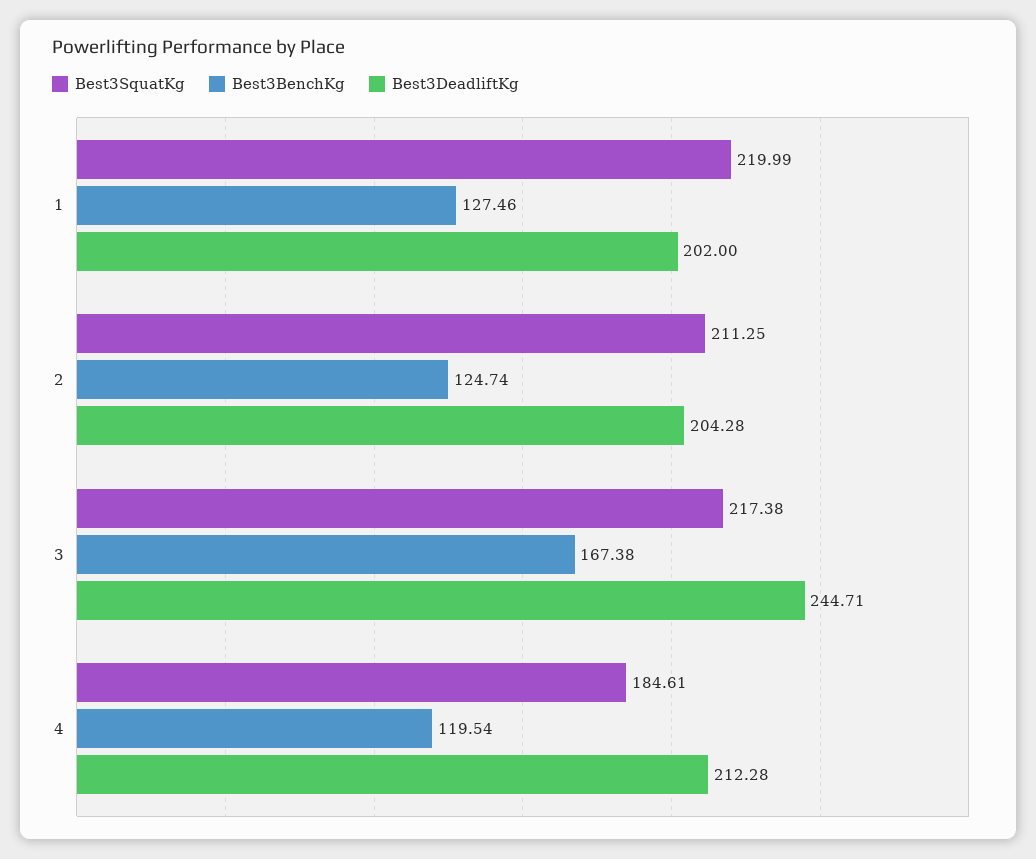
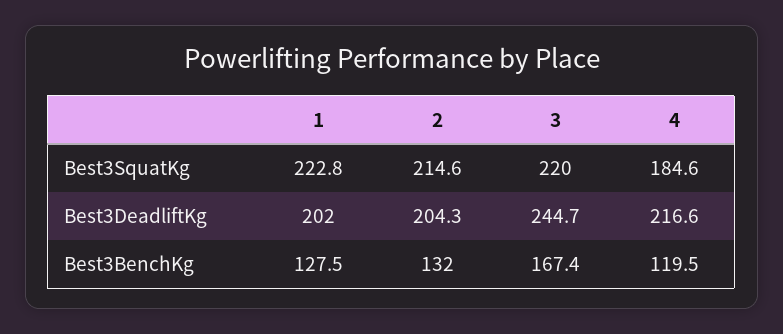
Best3SquatKg, 1: 219.99 -> 222.8
Best3SquatKg, 2: 211.25 -> 214.6
Best3BenchKg, 2: 124.74 -> 132
Best3SquatKg, 3: 217.38 -> 220
Best3DeadliftKg, 4: 212.28 -> 216.6

